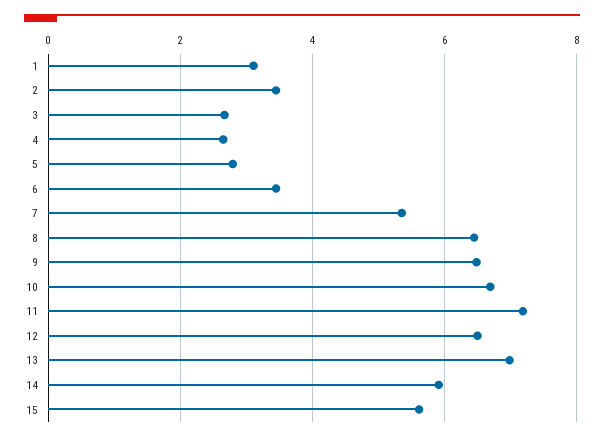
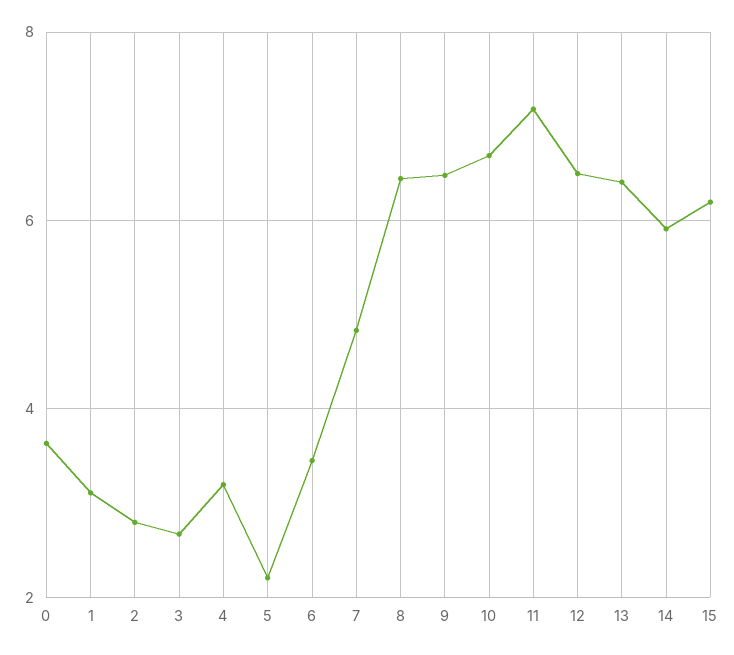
2: 3.4 -> 2.8
4: 2.6 -> 3.2
5: 2.8 -> 2.2
7: 5.4 -> 4.8
13: 7 -> 6.4
15: 5.6 -> 6.2
0: none -> 3.6

